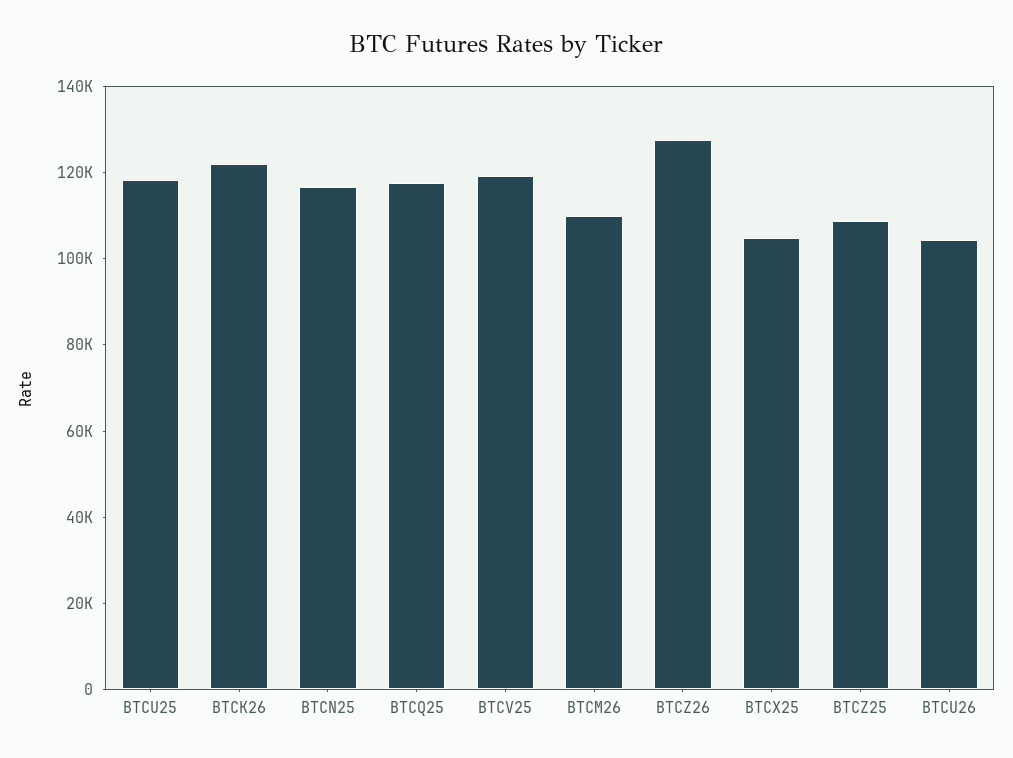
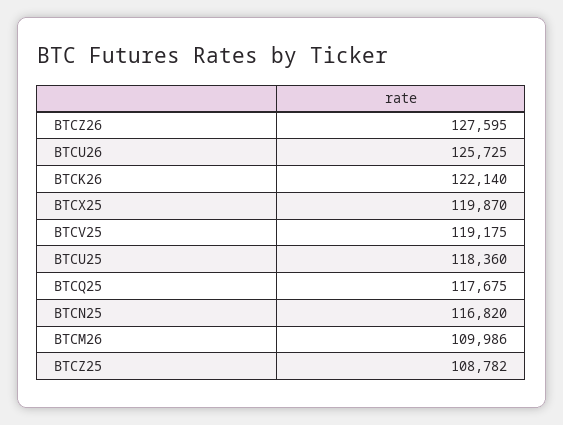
BTCX25: 105000 -> 119870
BTCU26: 105000 -> 125725

